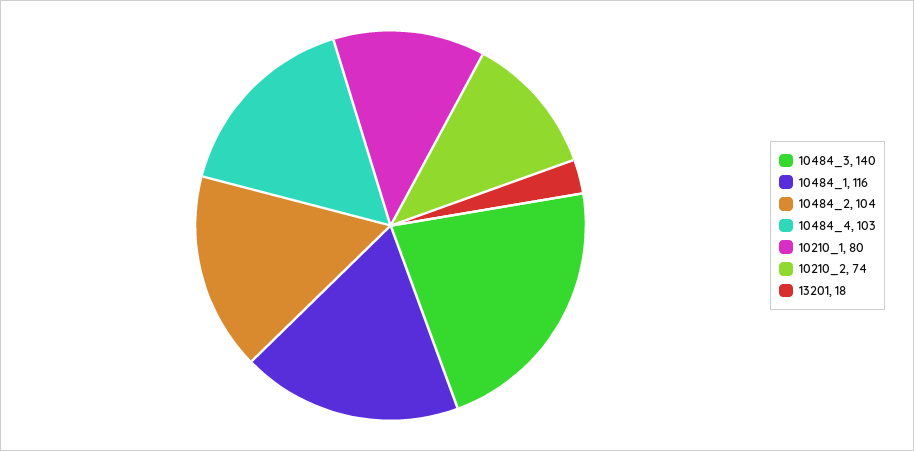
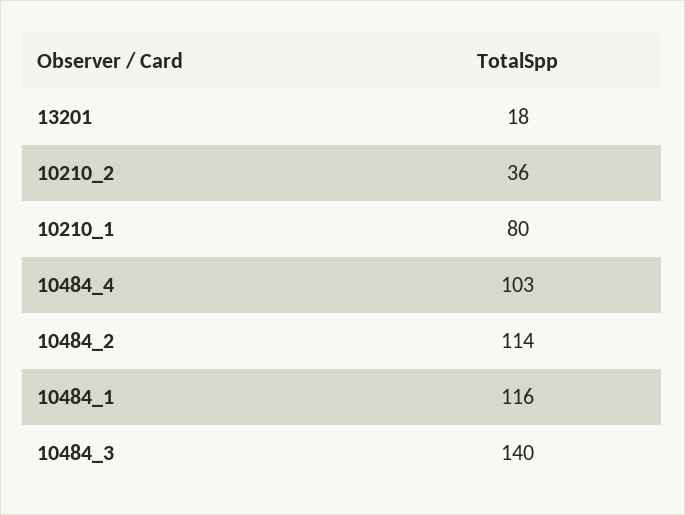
10484_2: 104 -> 114
10210_2: 74 -> 36

